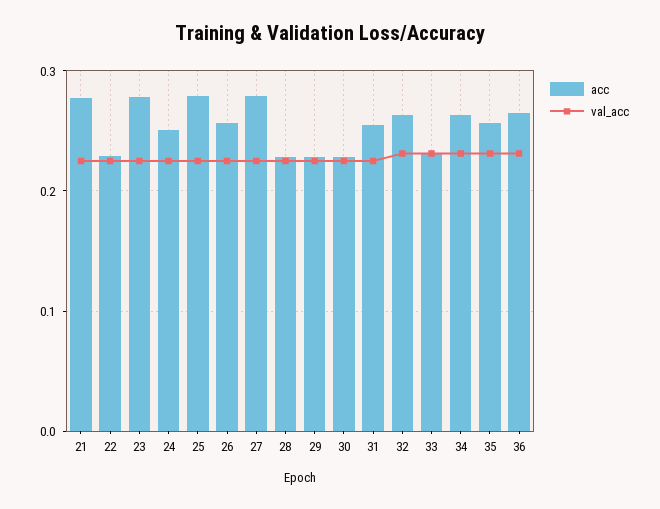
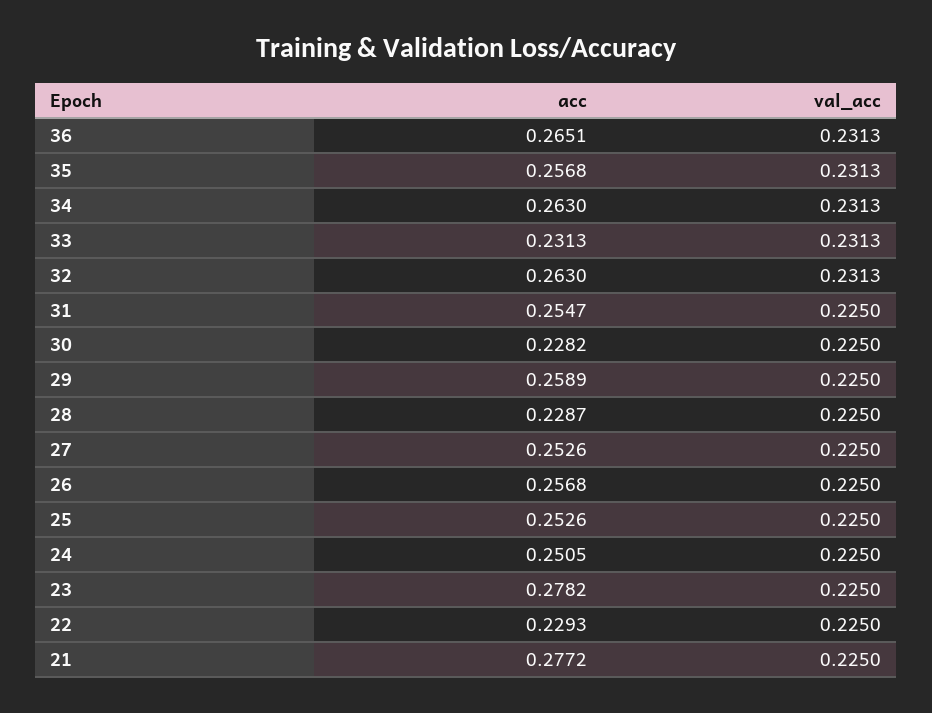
acc, 25: 0.28 -> 0.2526
acc, 27: 0.28 -> 0.2526
acc, 29: 0.23 -> 0.2589

